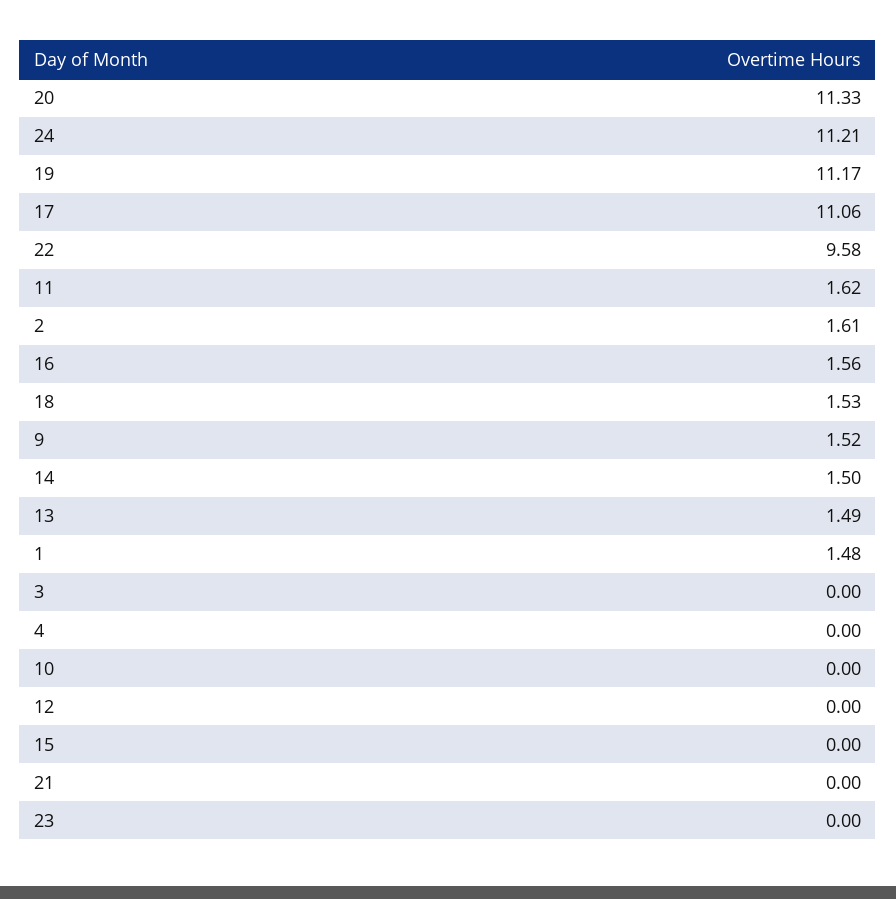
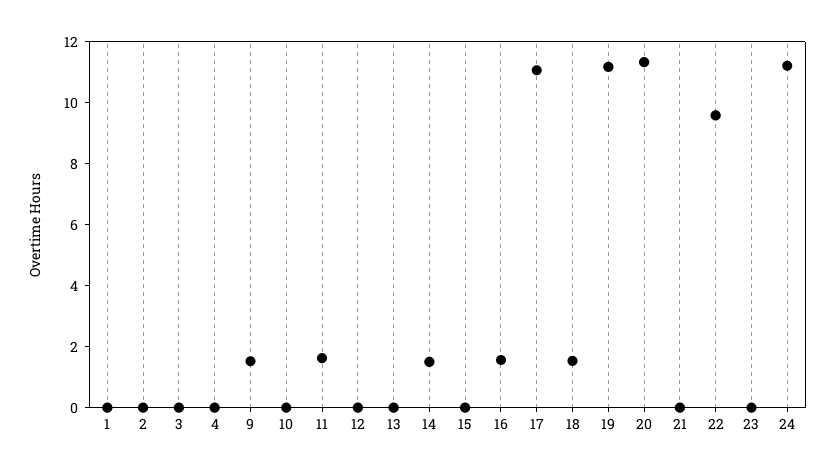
2: 1.61 -> 0
13: 1.49 -> 0
1: 1.48 -> 0

